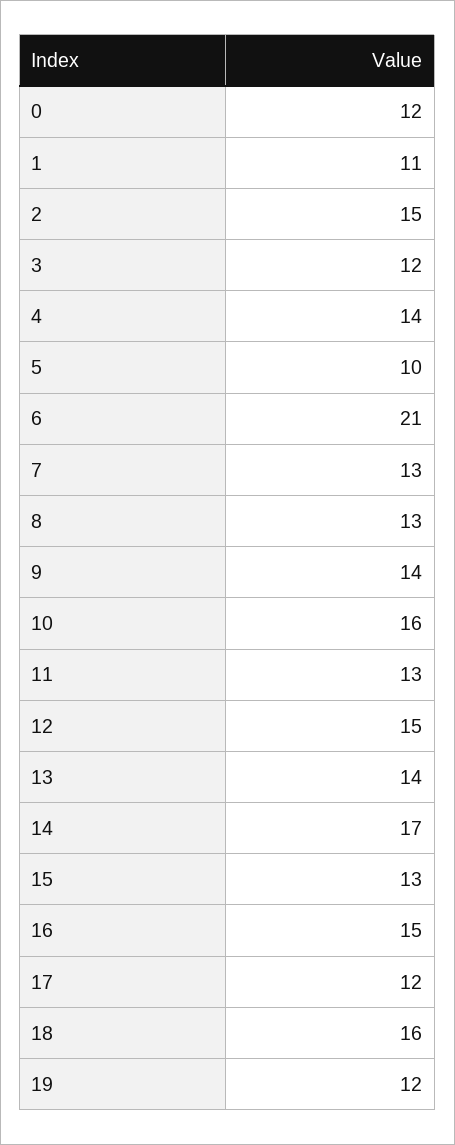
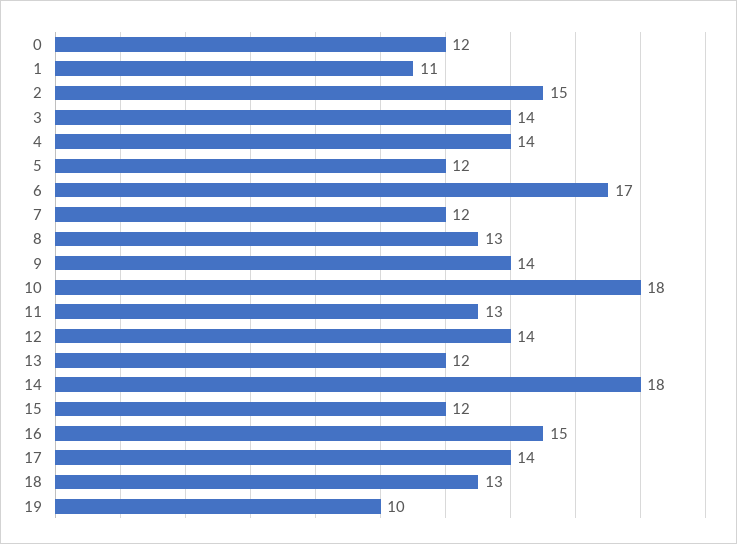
3: 12 -> 14
5: 10 -> 12
6: 21 -> 17
7: 13 -> 12
10: 16 -> 18
12: 15 -> 14
13: 14 -> 12
14: 17 -> 18
15: 13 -> 12
17: 12 -> 14
18: 16 -> 13
19: 12 -> 10

